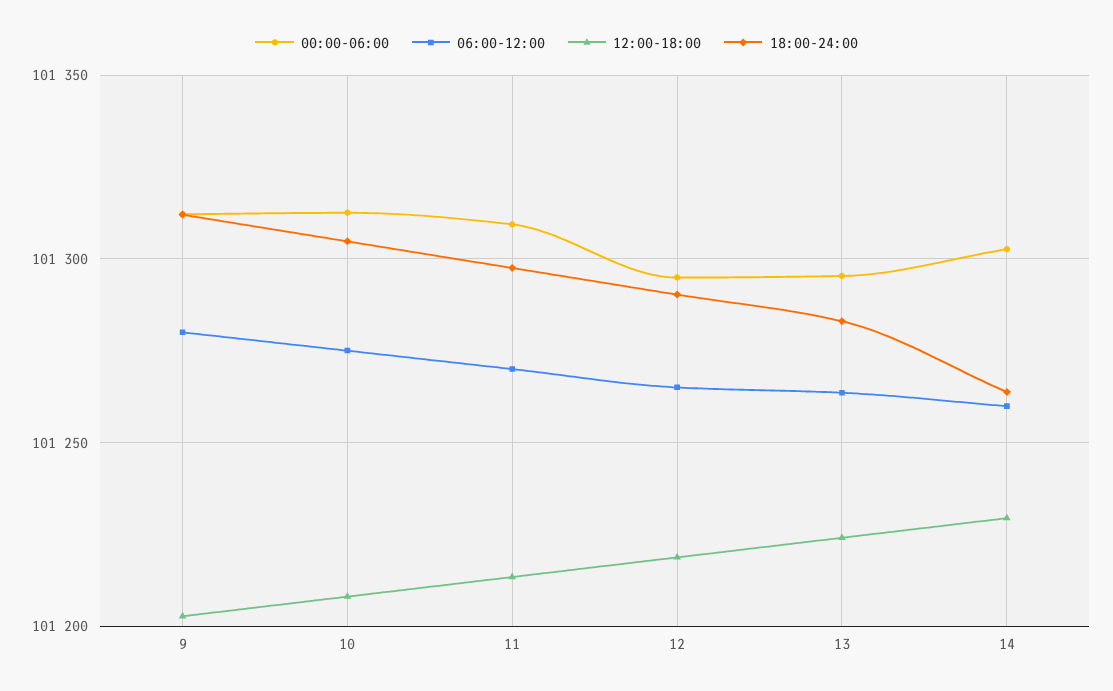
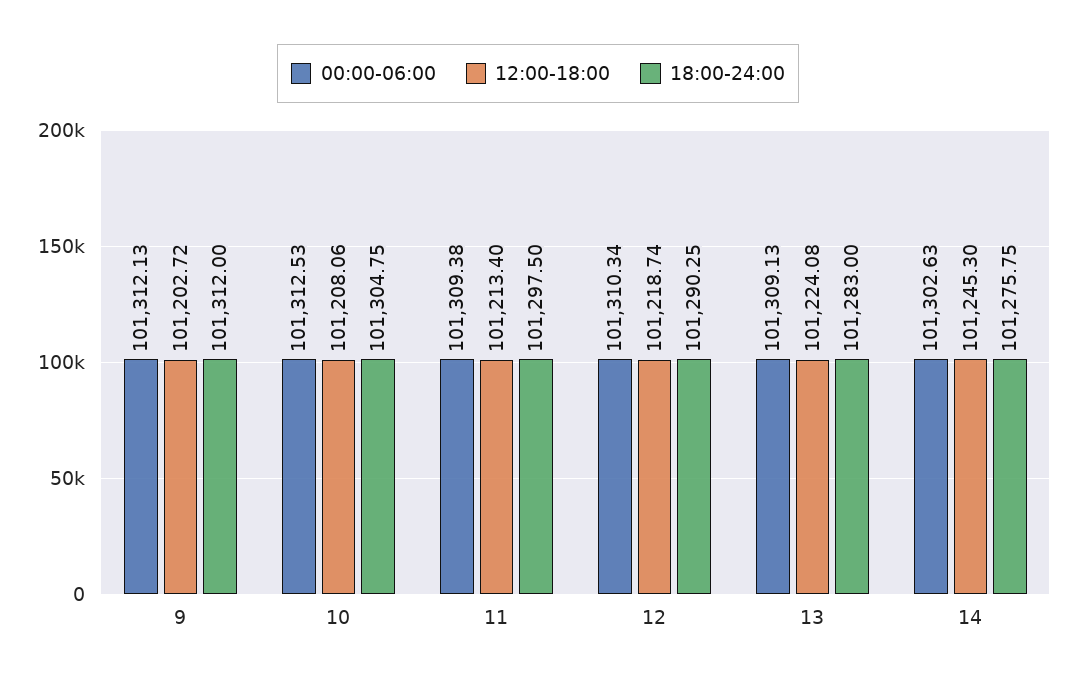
06:00-12:00, 9: 101280 -> none
06:00-12:00, 10: 101275 -> none
06:00-12:00, 11: 101270 -> none
00:00-06:00, 12: 101295 -> 101310.34
06:00-12:00, 12: 101265 -> none
00:00-06:00, 13: 101295 -> 101309.13
06:00-12:00, 13: 101265 -> none
06:00-12:00, 14: 101260 -> none
12:00-18:00, 14: 101230 -> 101245.3
18:00-24:00, 14: 101265 -> 101275.75

